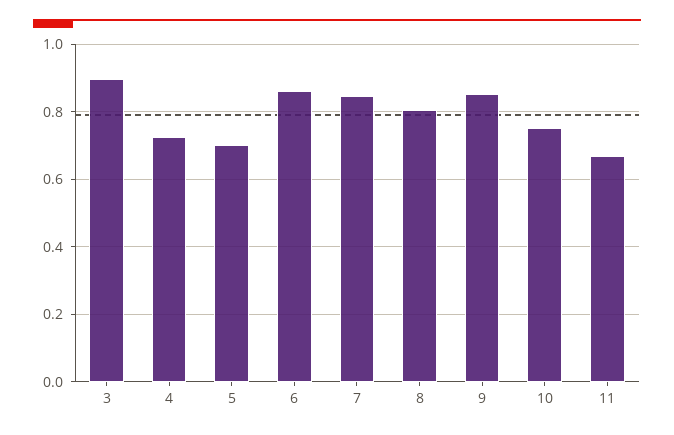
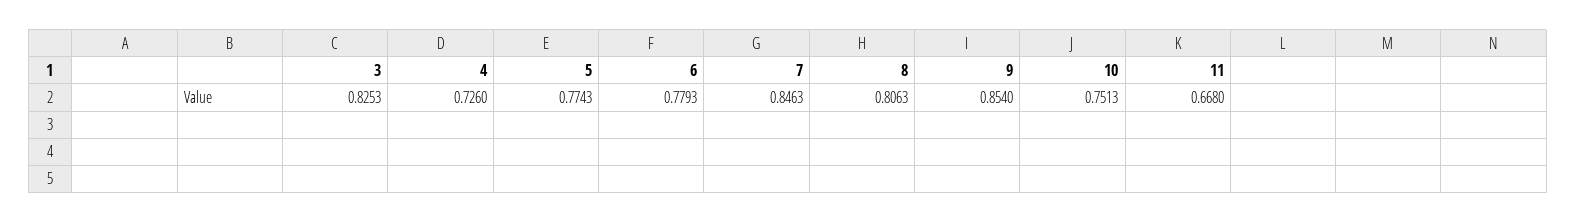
3: 0.9 -> 0.8253
5: 0.7 -> 0.7743
6: 0.86 -> 0.7793

